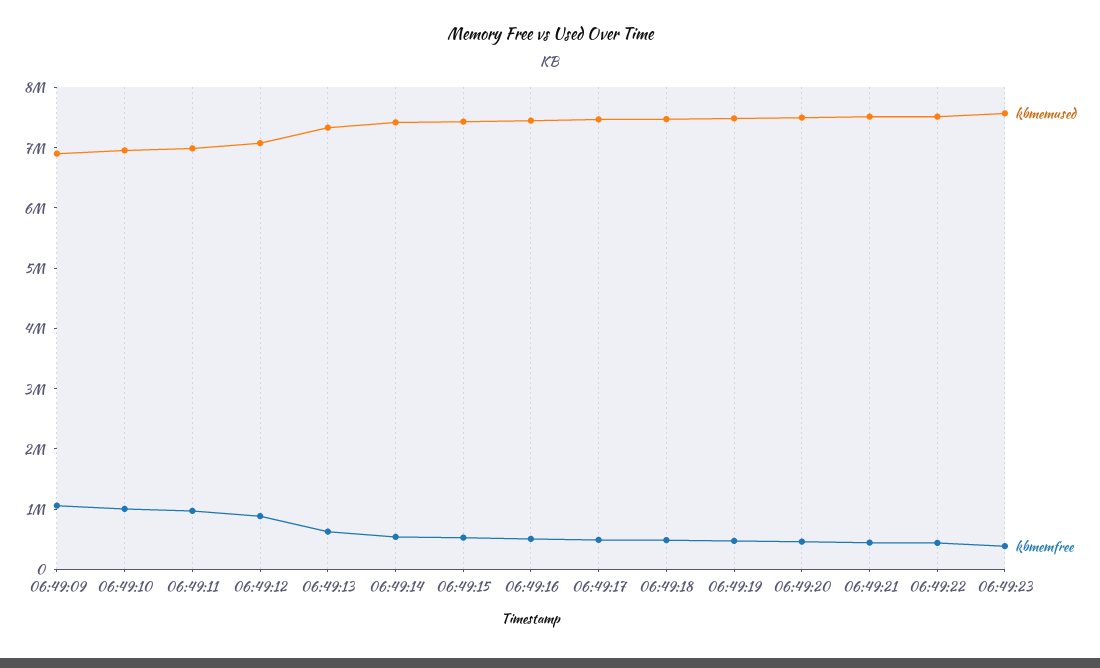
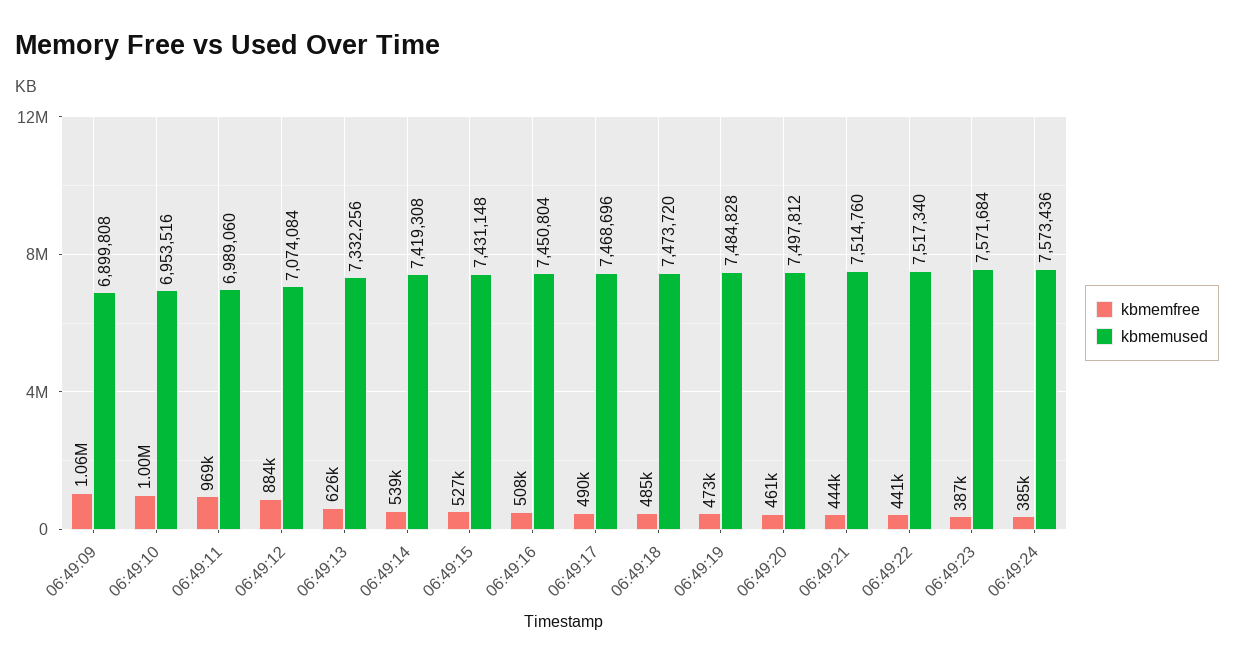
kbmemfree, 06:49:24: none -> 385000
kbmemused, 06:49:24: none -> 7573436

